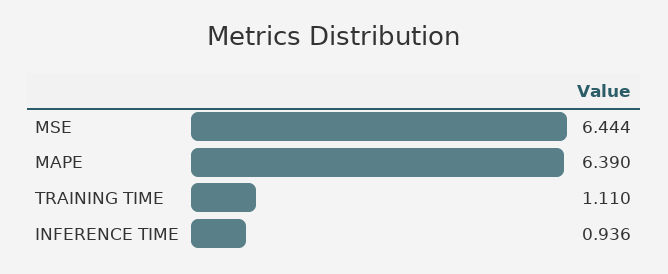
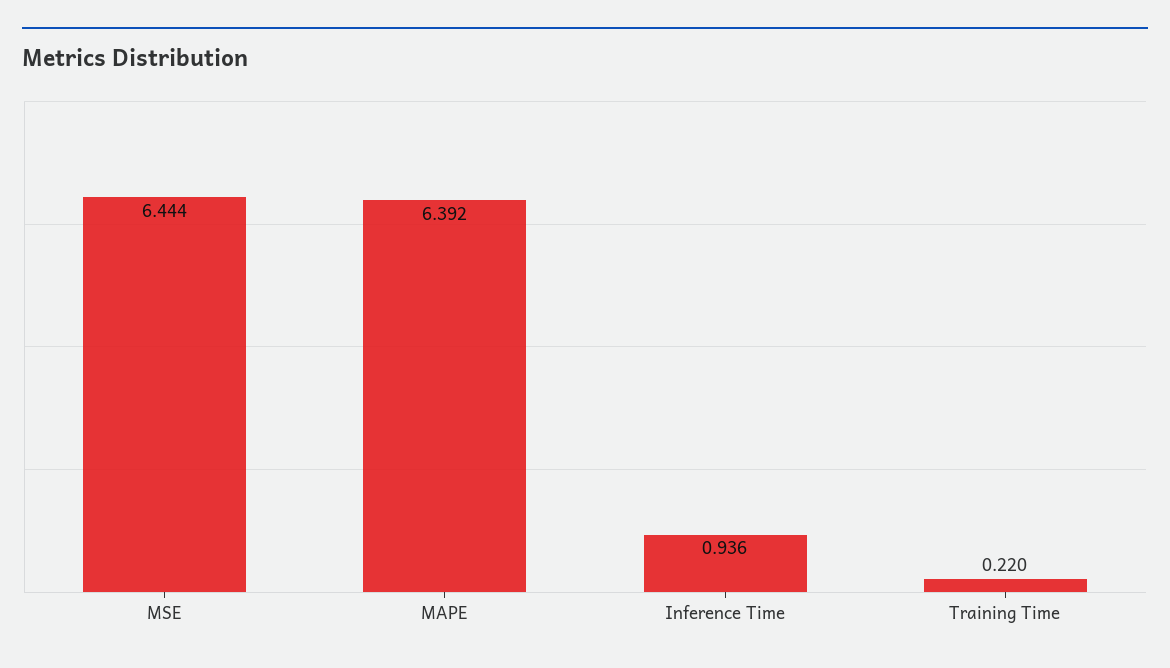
MAPE: 6.39 -> 6.392
TRAINING TIME: 1.11 -> 0.22

